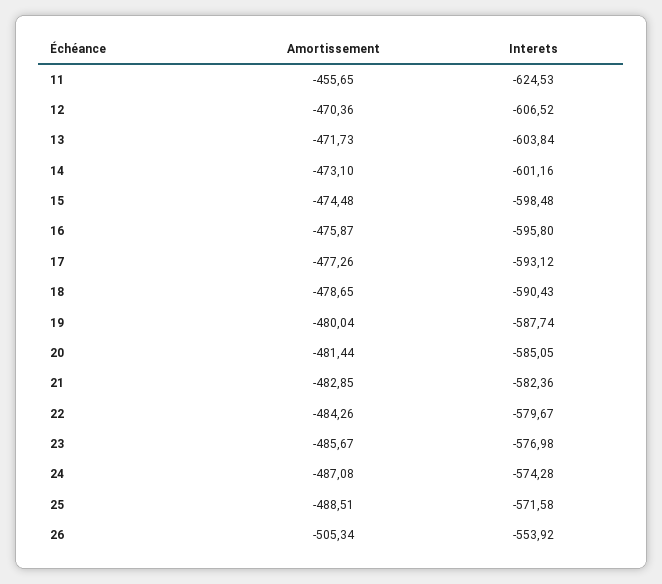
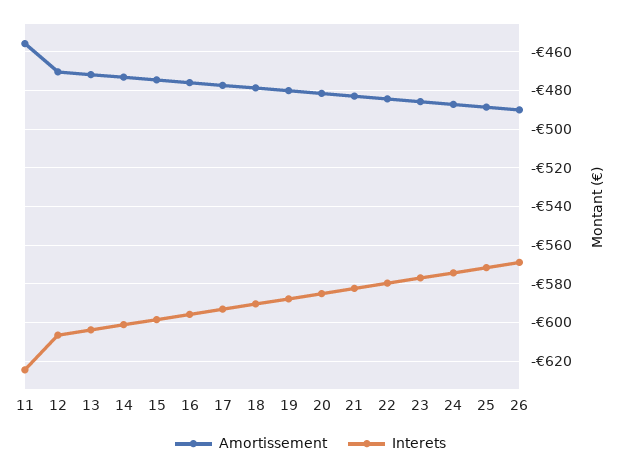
Amortissement, 26: -505.34 -> -490
Interets, 26: -553.92 -> -570

